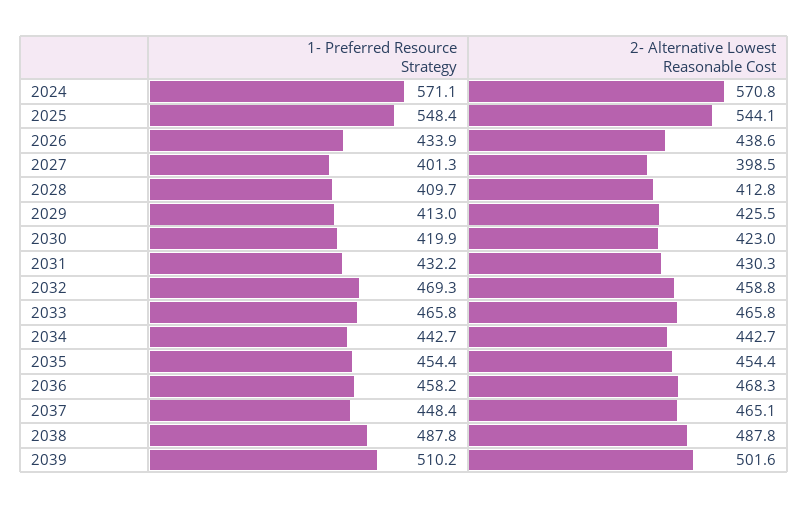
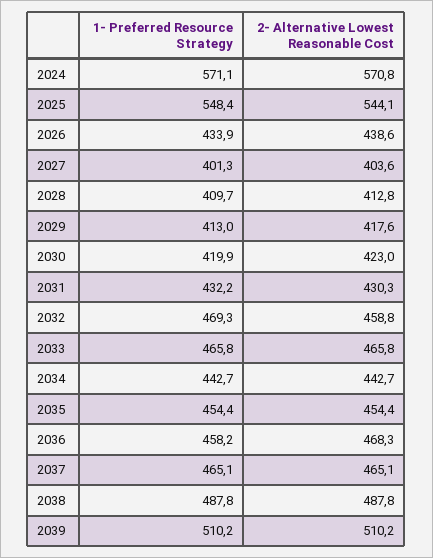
2- Alternative Lowest Reasonable Cost, 2027: 398.5 -> 403.6
2- Alternative Lowest Reasonable Cost, 2029: 425.5 -> 417.6
1- Preferred Resource Strategy, 2037: 448.4 -> 465.1
2- Alternative Lowest Reasonable Cost, 2039: 501.6 -> 510.2

